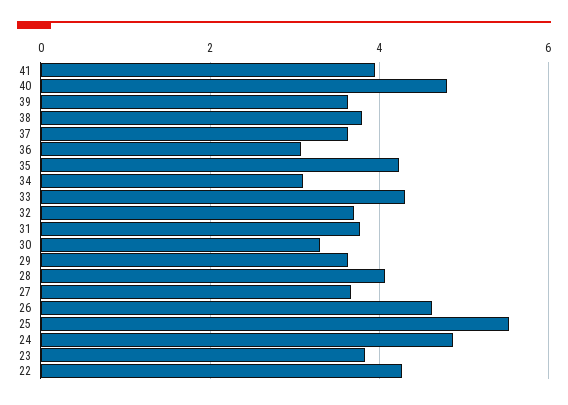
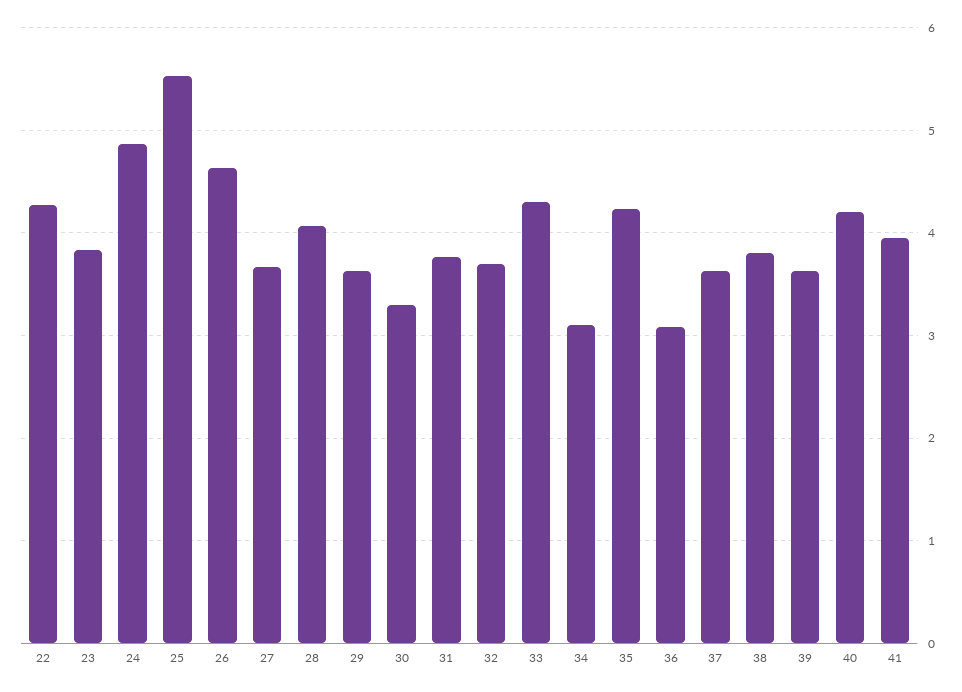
40: 4.8 -> 4.2

